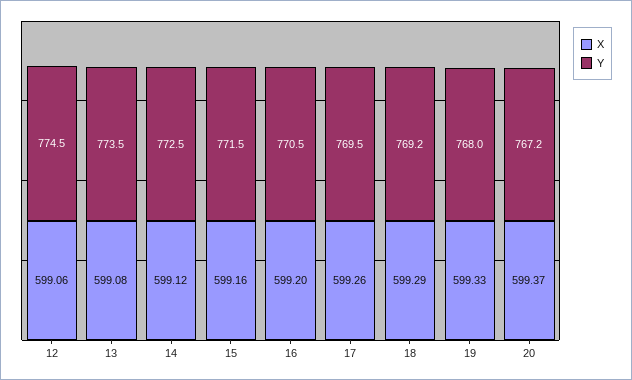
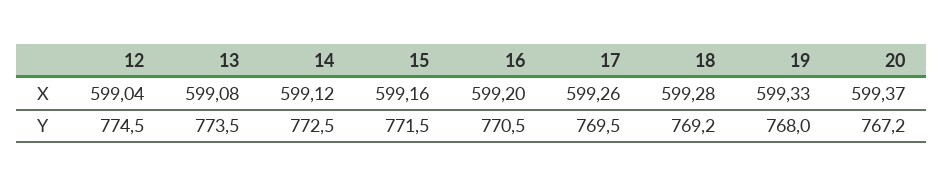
X, 12: 599.06 -> 599.04
X, 18: 599.29 -> 599.28

